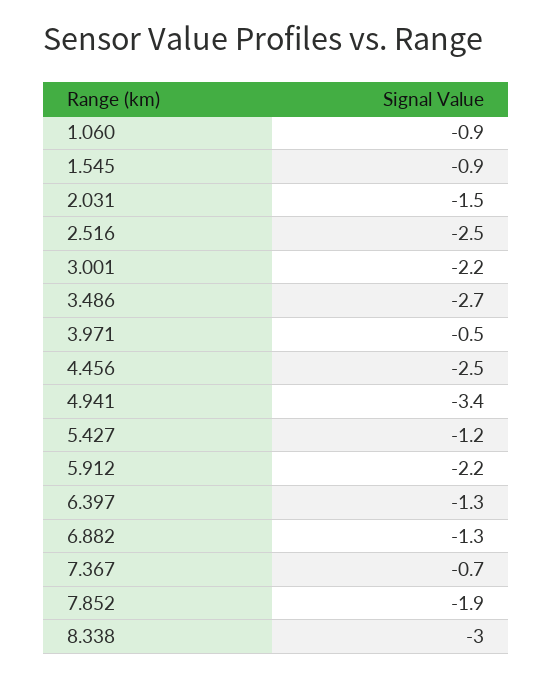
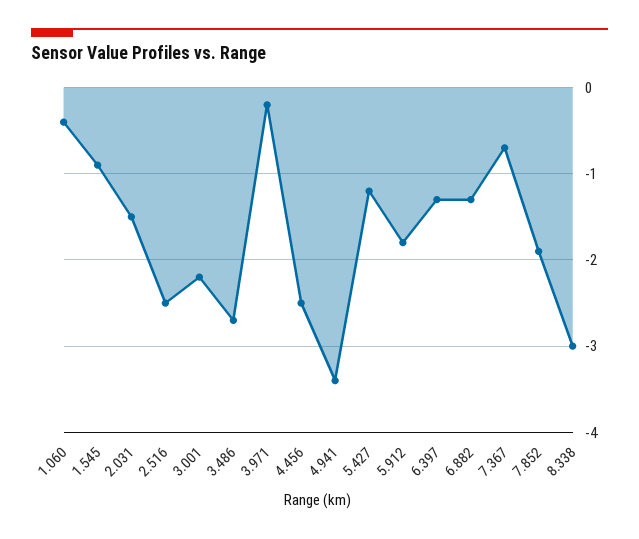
1.060: -0.9 -> -0.4
3.971: -0.5 -> -0.2
5.912: -2.2 -> -1.8

